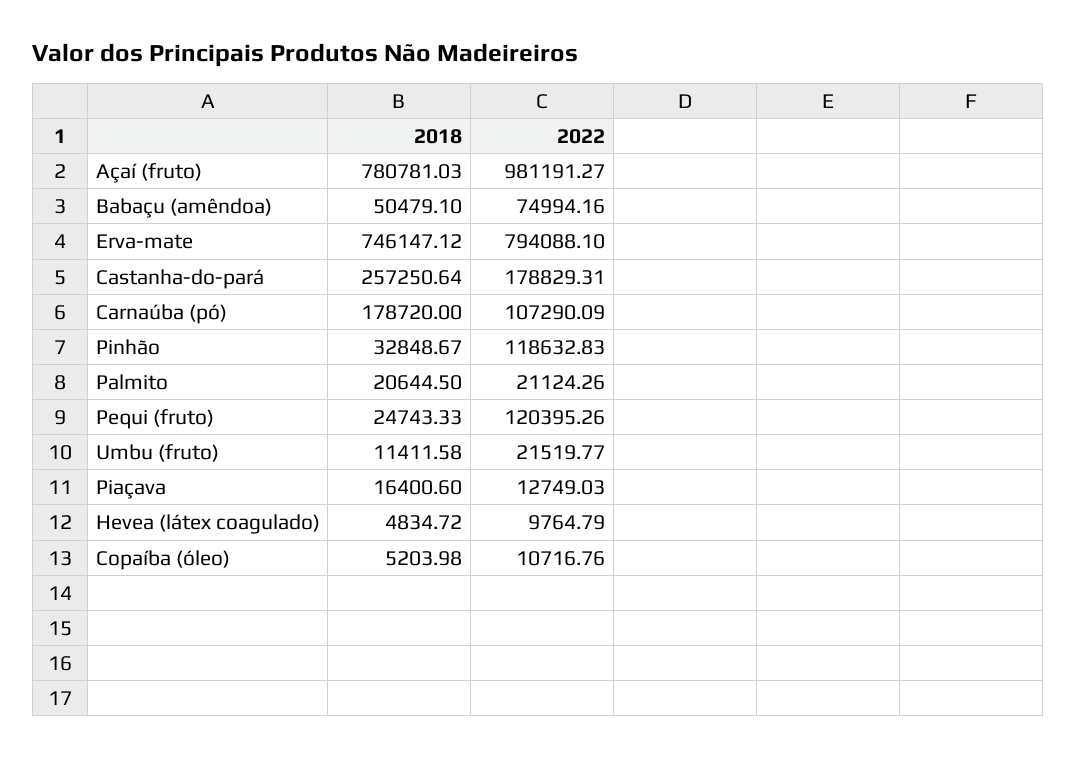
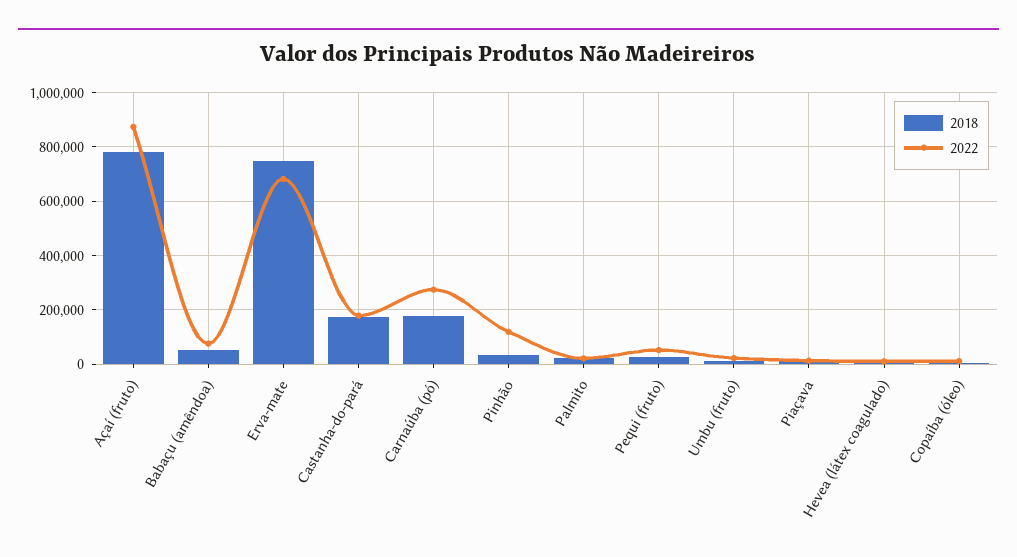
2022, Açaí (fruto): 981191.27 -> 875000
2022, Erva-mate: 794088.1 -> 675000
2018, Castanha-do-pará: 257250.64 -> 175000
2022, Carnaúba (pó): 107290.09 -> 275000
2022, Pequi (fruto): 120395.26 -> 50000

